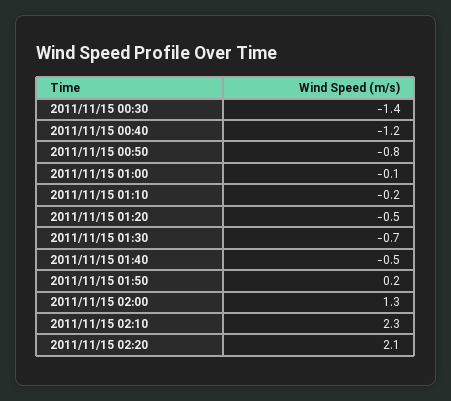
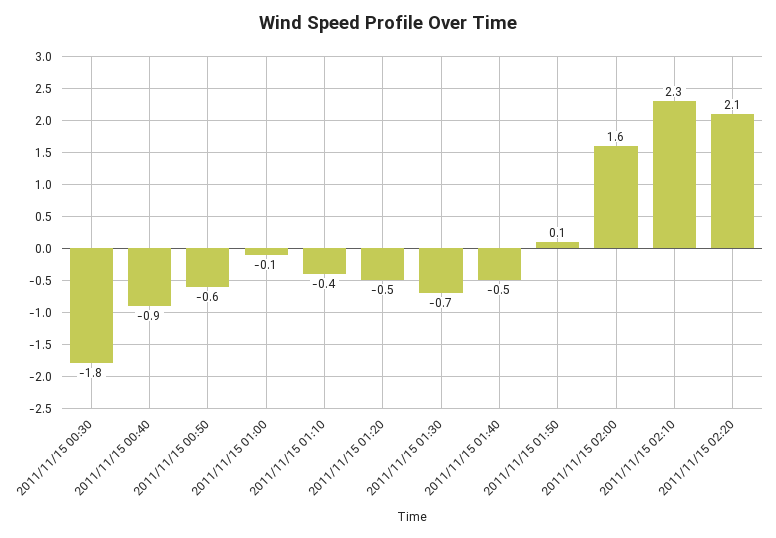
2011/11/15 00:30: -1.4 -> -1.8
2011/11/15 00:40: -1.2 -> -0.9
2011/11/15 00:50: -0.8 -> -0.6
2011/11/15 01:10: -0.2 -> -0.4
2011/11/15 01:50: 0.2 -> 0.1
2011/11/15 02:00: 1.3 -> 1.6

